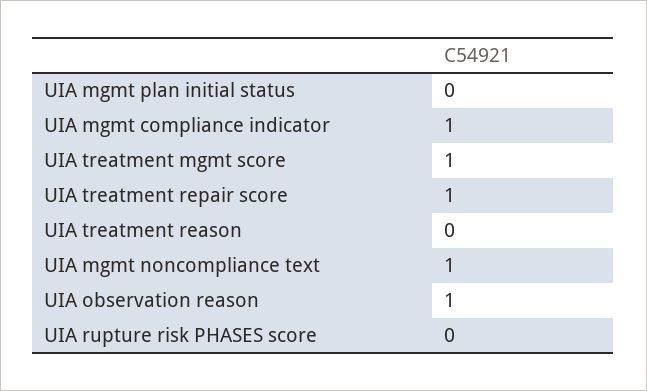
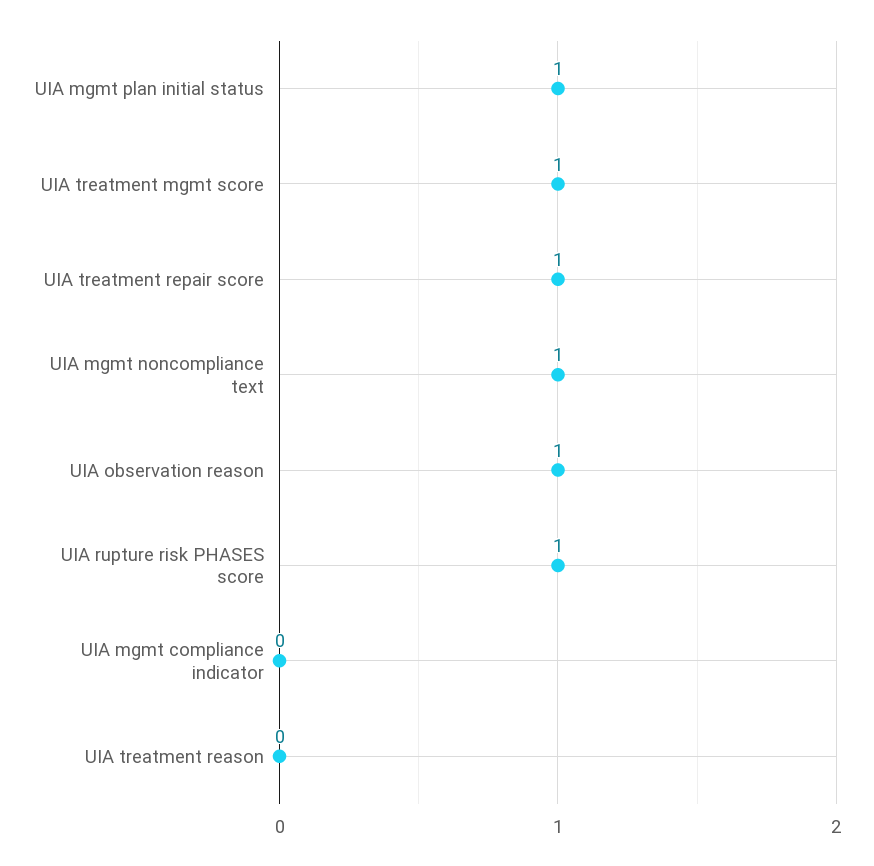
UIA mgmt plan initial status: 0 -> 1
UIA mgmt compliance indicator: 1 -> 0
UIA rupture risk PHASES score: 0 -> 1

